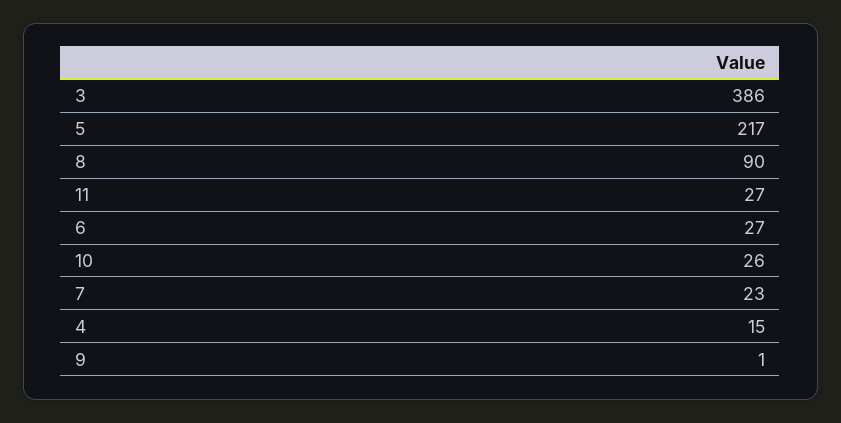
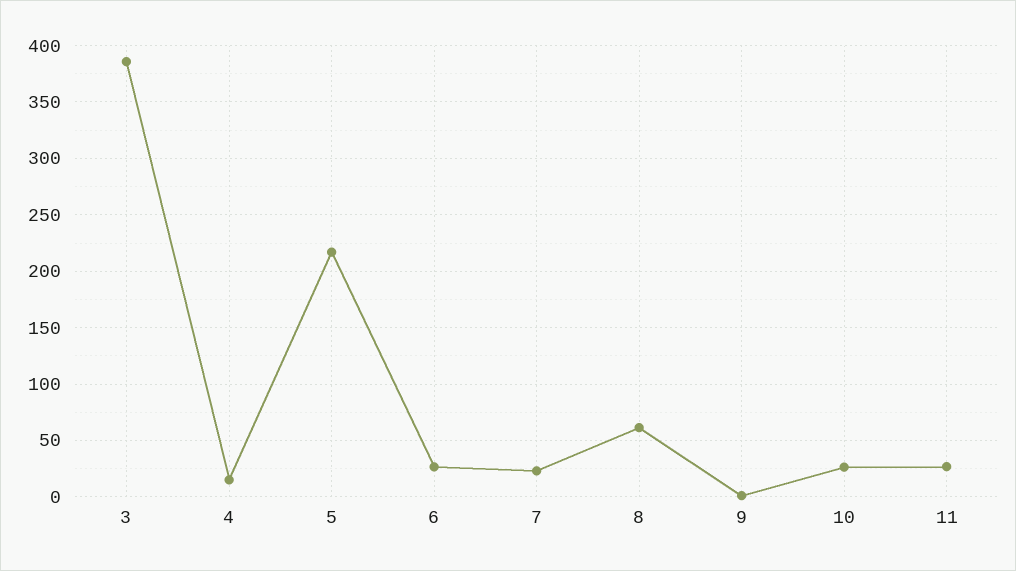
8: 90 -> 60

